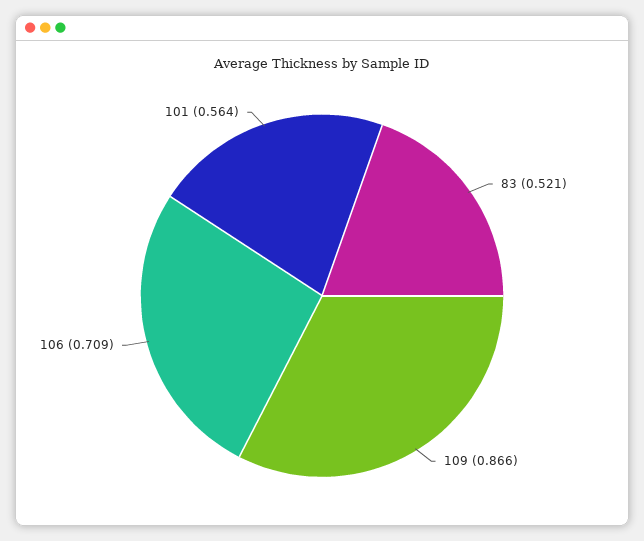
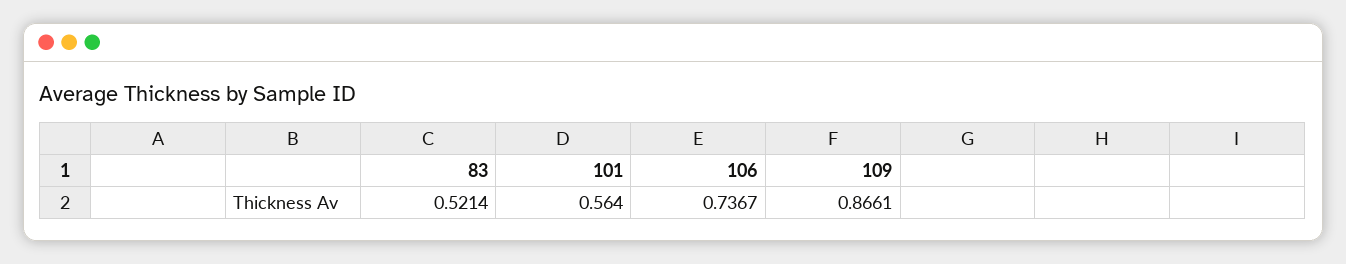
106: 0.709 -> 0.7367

